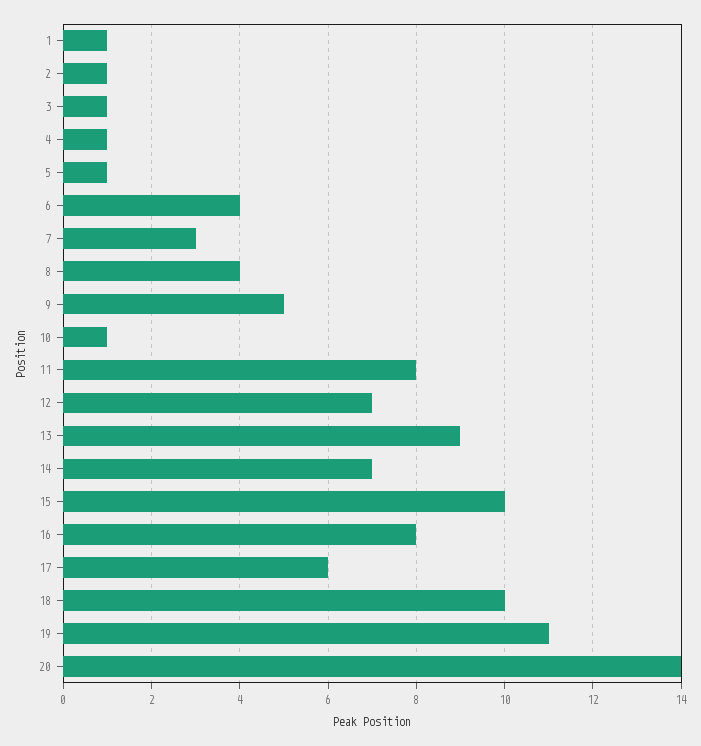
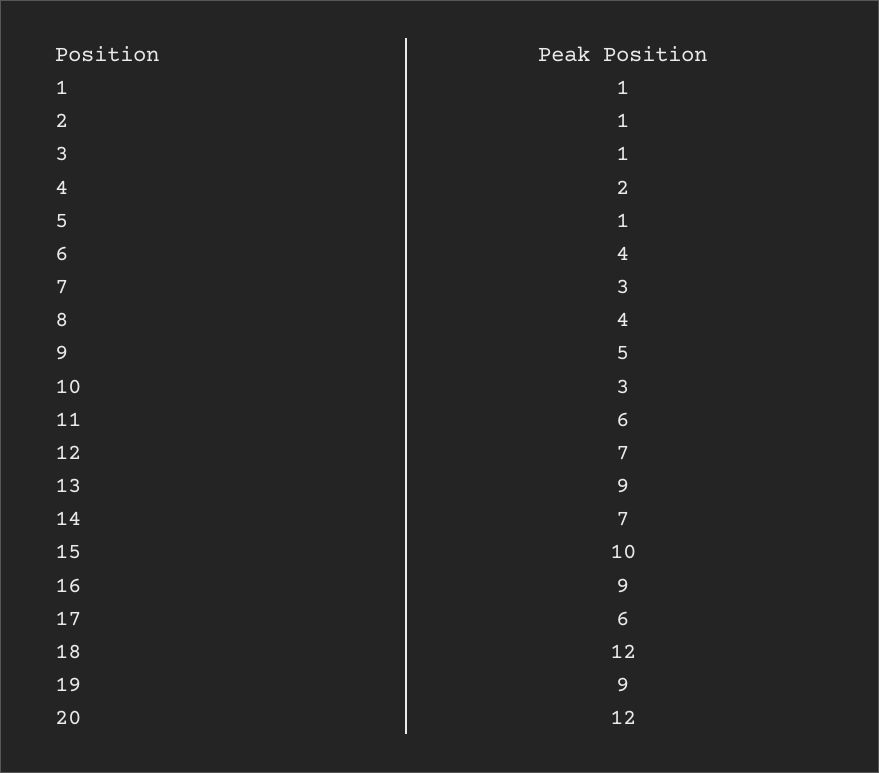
4: 1 -> 2
10: 1 -> 3
11: 8 -> 6
16: 8 -> 9
18: 10 -> 12
19: 11 -> 9
20: 14 -> 12

